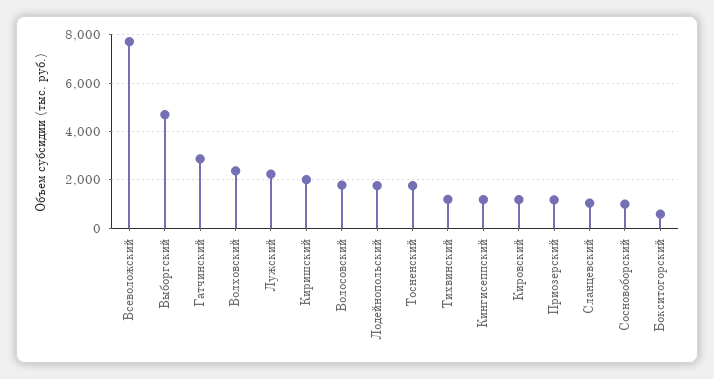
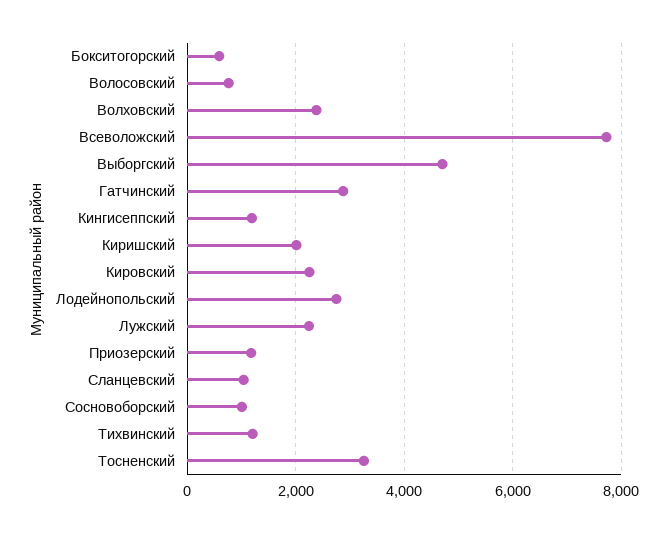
Волосовский: 1750 -> 800
Лодейнопольский: 1750 -> 2800
Тосненский: 1750 -> 3200
Кировский: 1250 -> 2200

